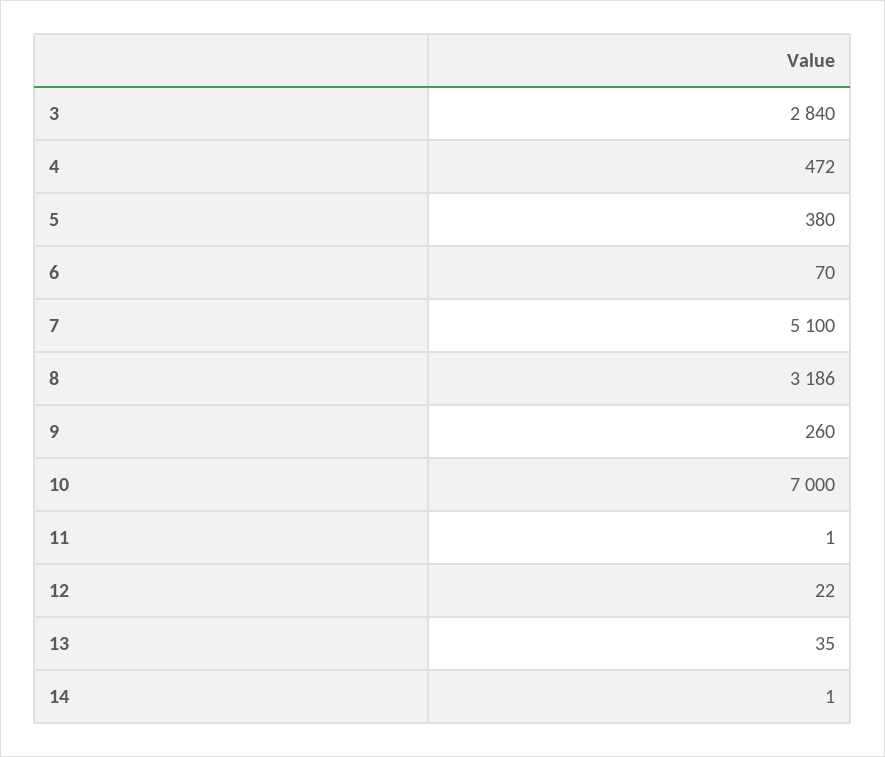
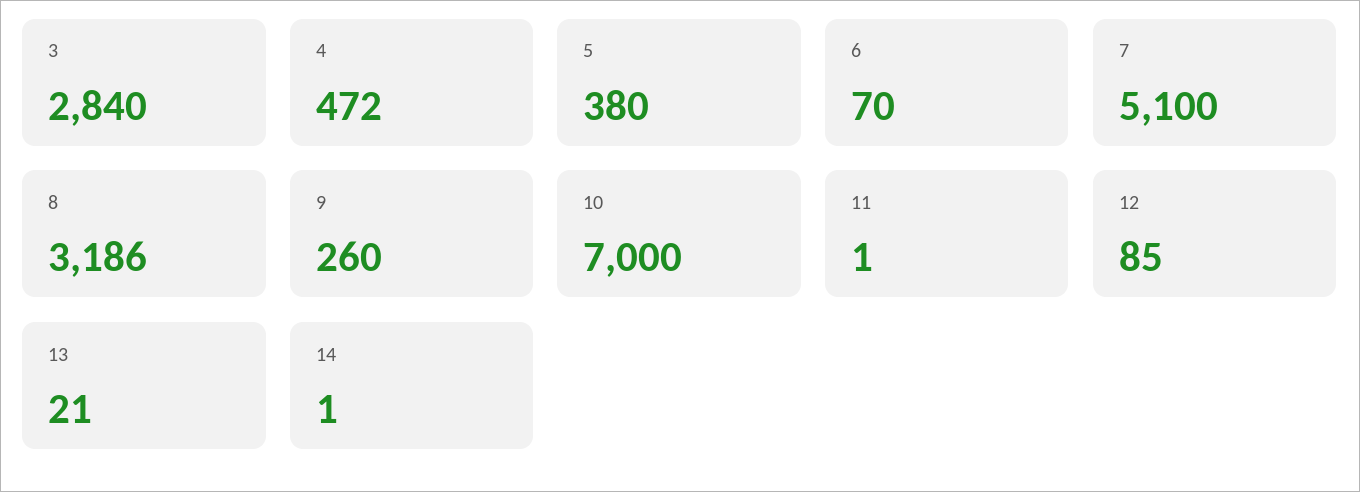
12: 22 -> 85
13: 35 -> 21

